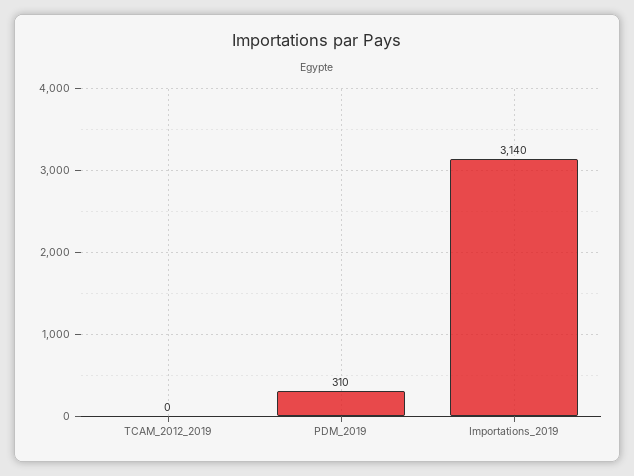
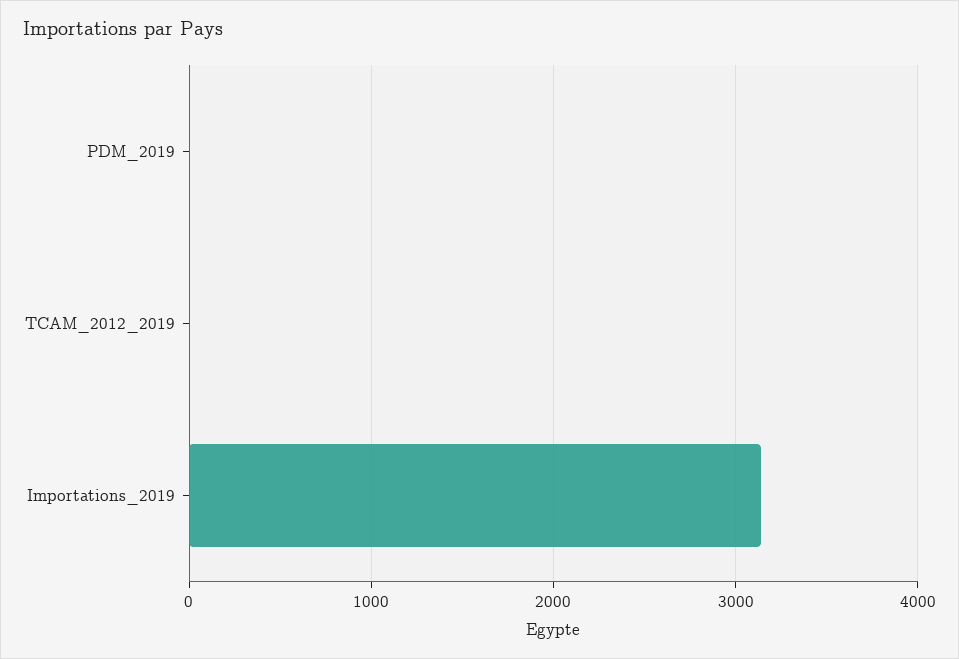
PDM_2019: 310 -> 0

